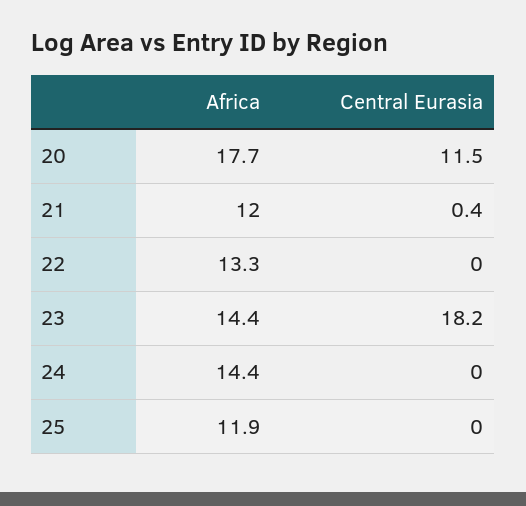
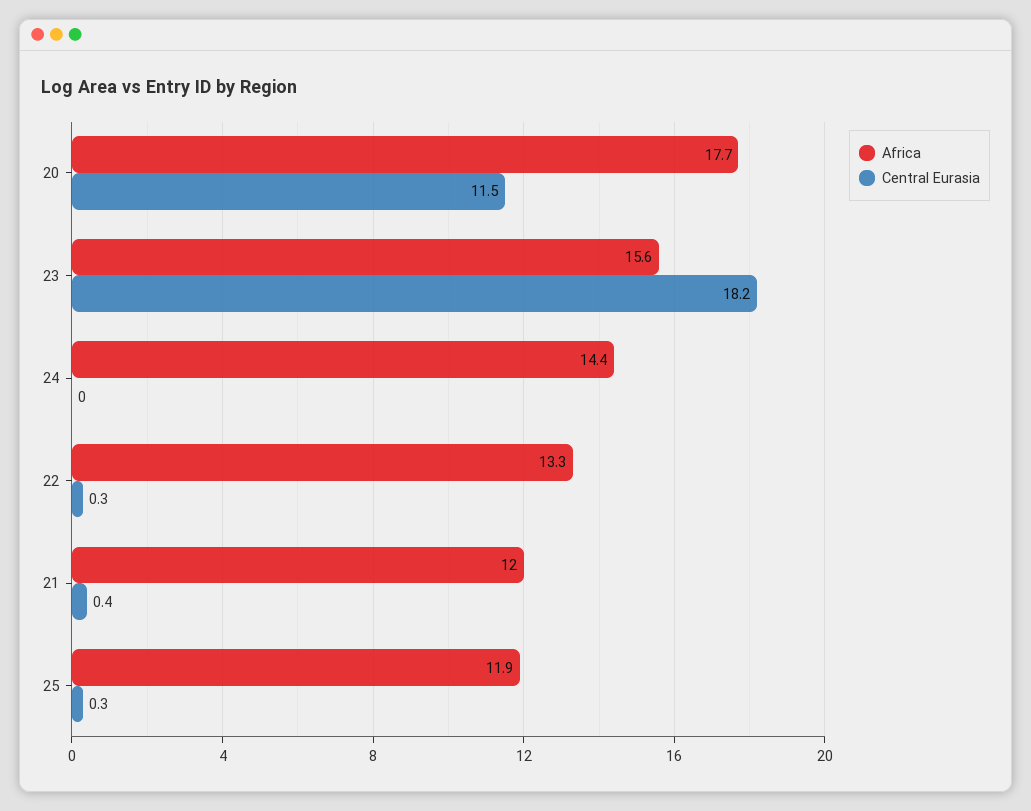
Central Eurasia, 22: 0 -> 0.3
Africa, 23: 14.4 -> 15.6
Central Eurasia, 25: 0 -> 0.3

